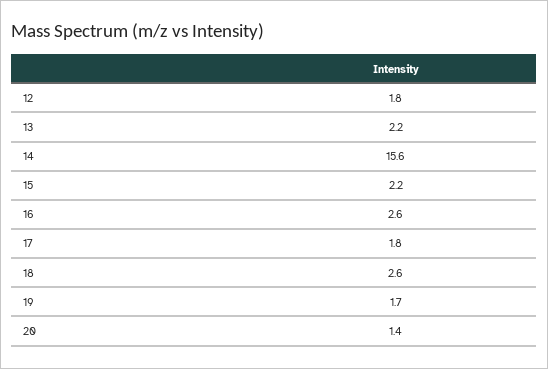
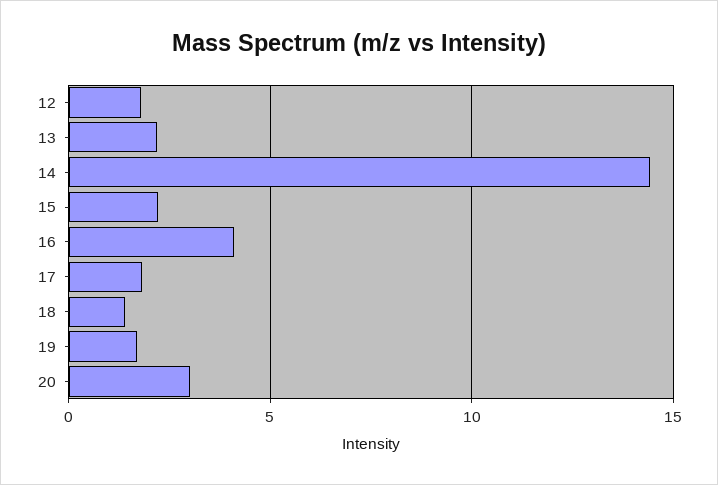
14: 15.6 -> 14.5
16: 2.6 -> 4
18: 2.6 -> 1.5
20: 1.4 -> 3

